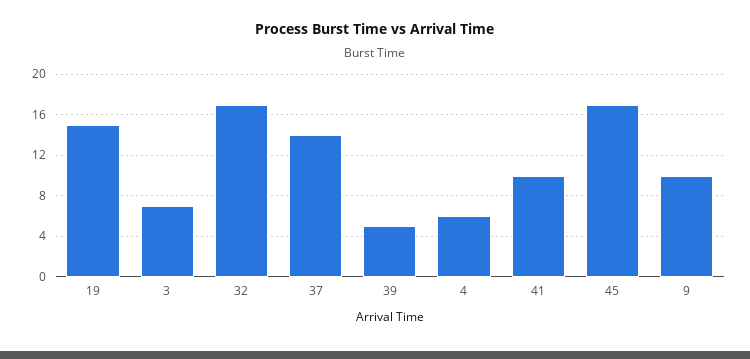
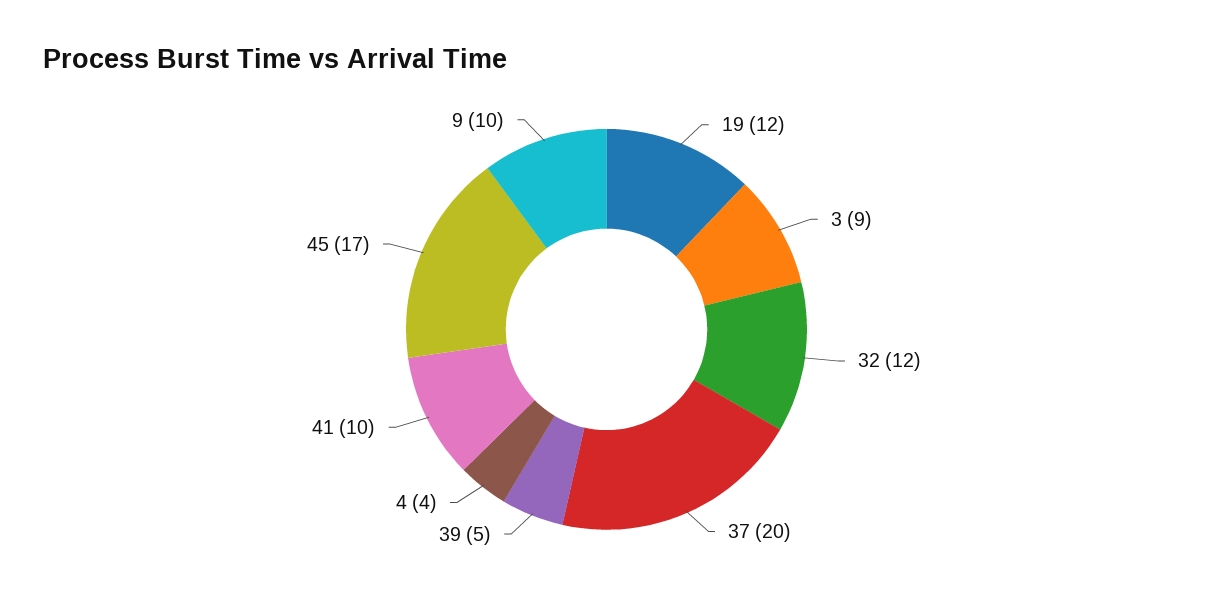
19: 15 -> 12
3: 7 -> 9
32: 17 -> 12
37: 14 -> 20
4: 6 -> 4

